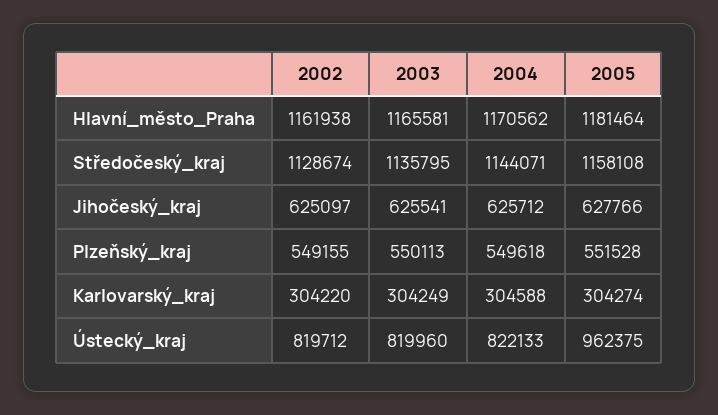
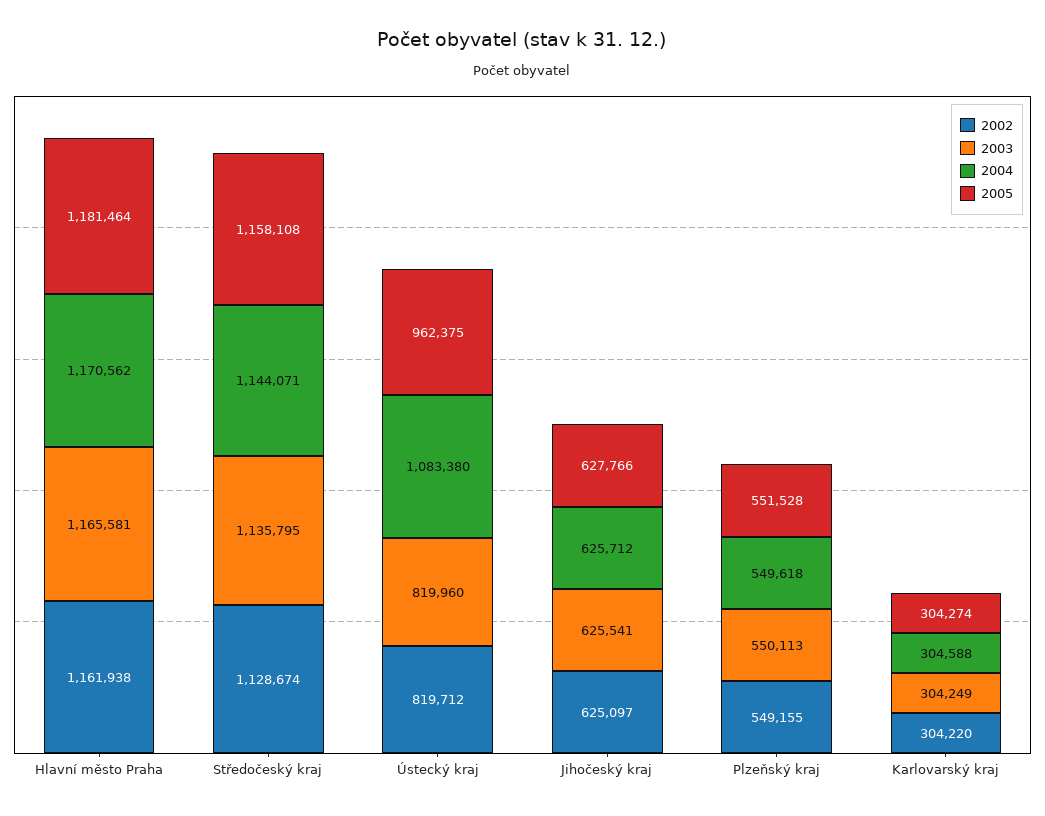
2004, Ústecký_kraj: 822133 -> 1083380

